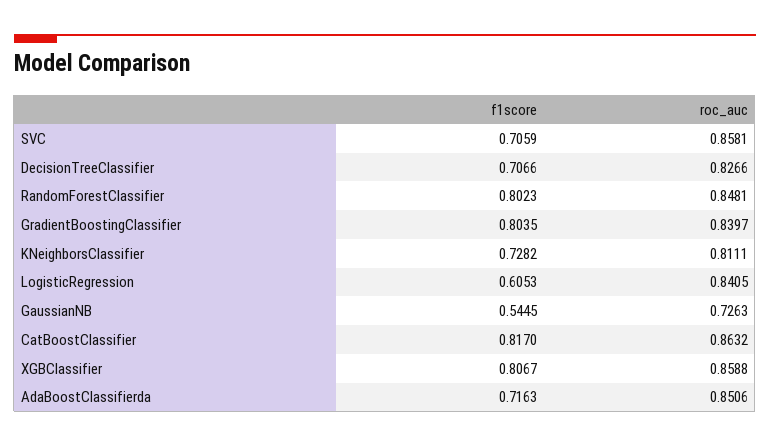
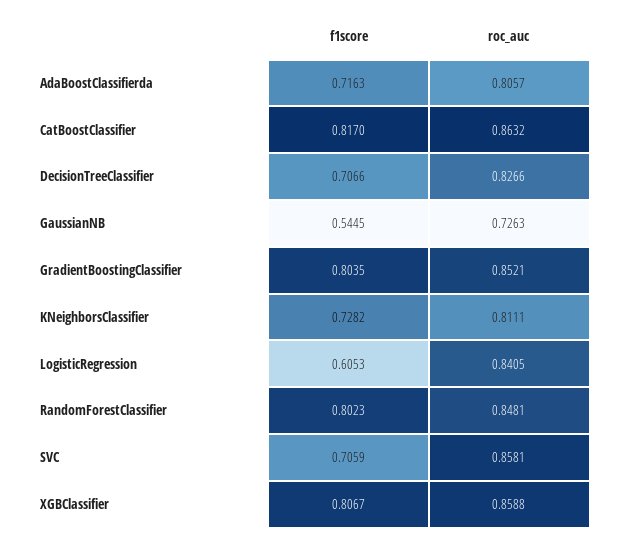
roc_auc, GradientBoostingClassifier: 0.8397 -> 0.8521
roc_auc, AdaBoostClassifierda: 0.8506 -> 0.8057

